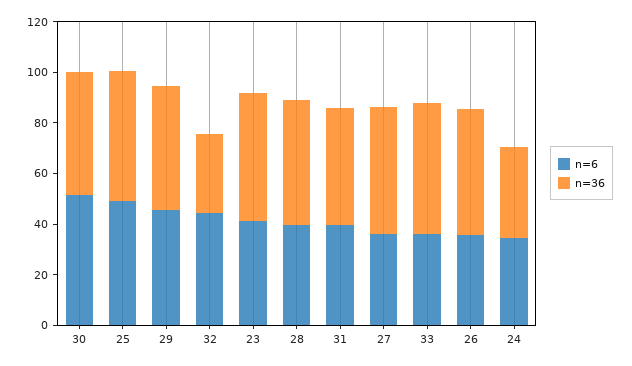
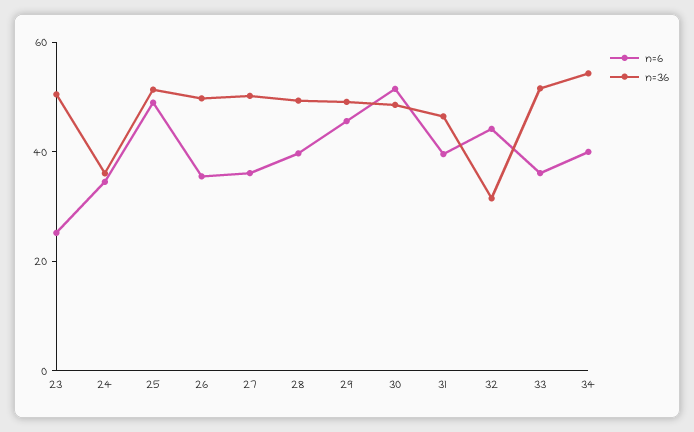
n=6, 23: 40 -> 25
n=6, 34: none -> 40
n=36, 34: none -> 55

